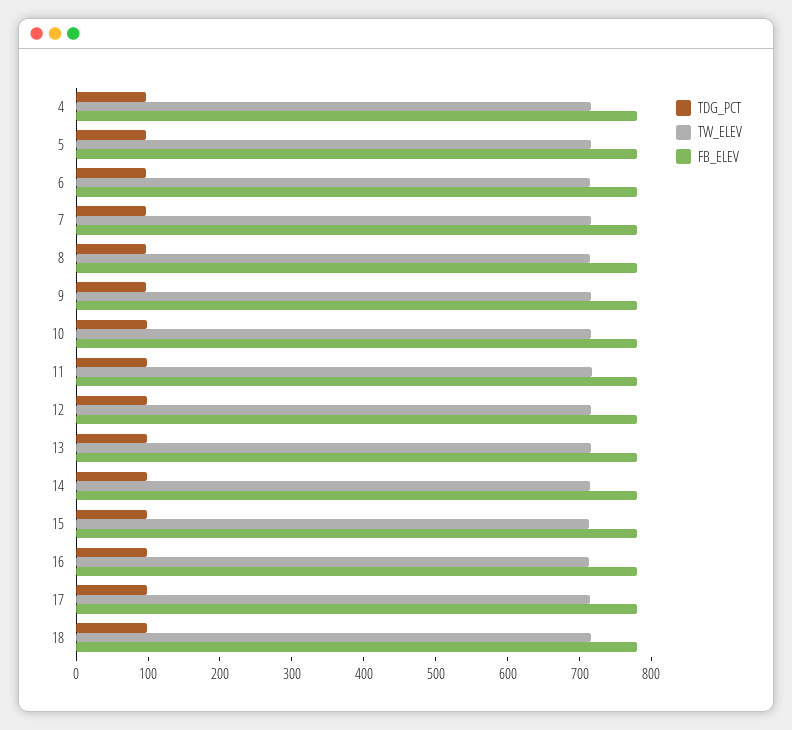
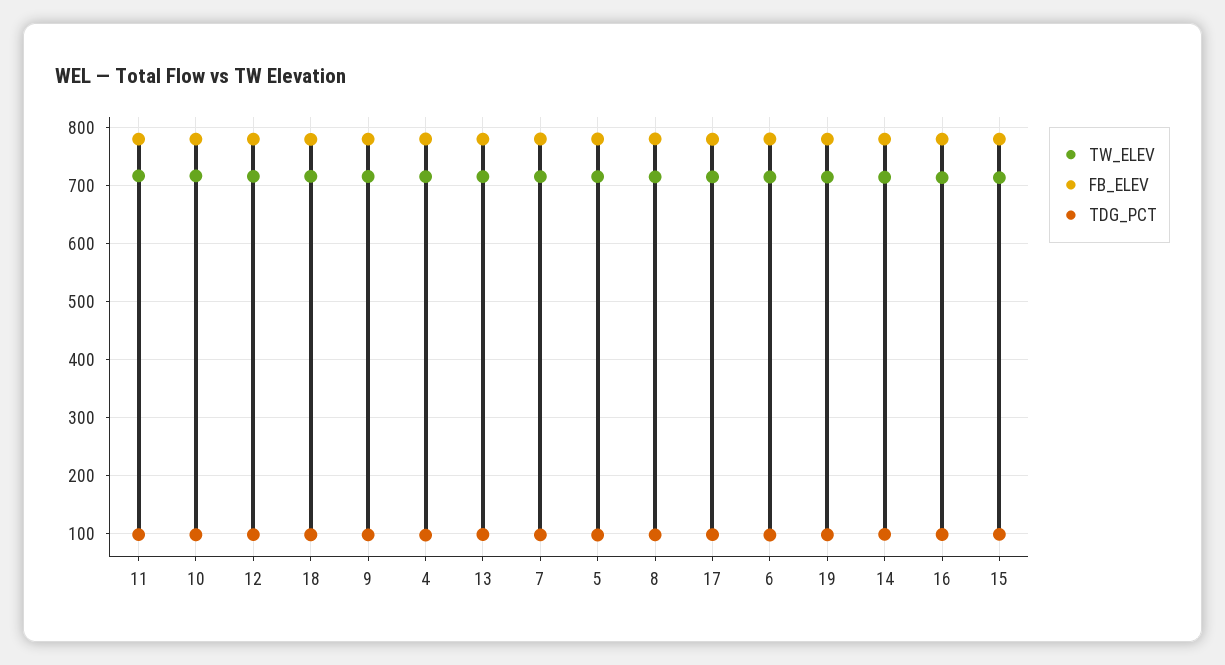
TW_ELEV, 19: none -> 720
FB_ELEV, 19: none -> 780
TDG_PCT, 19: none -> 100

